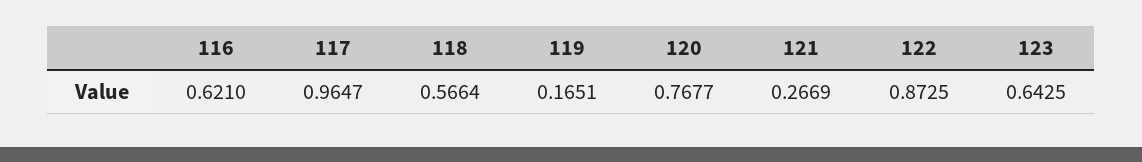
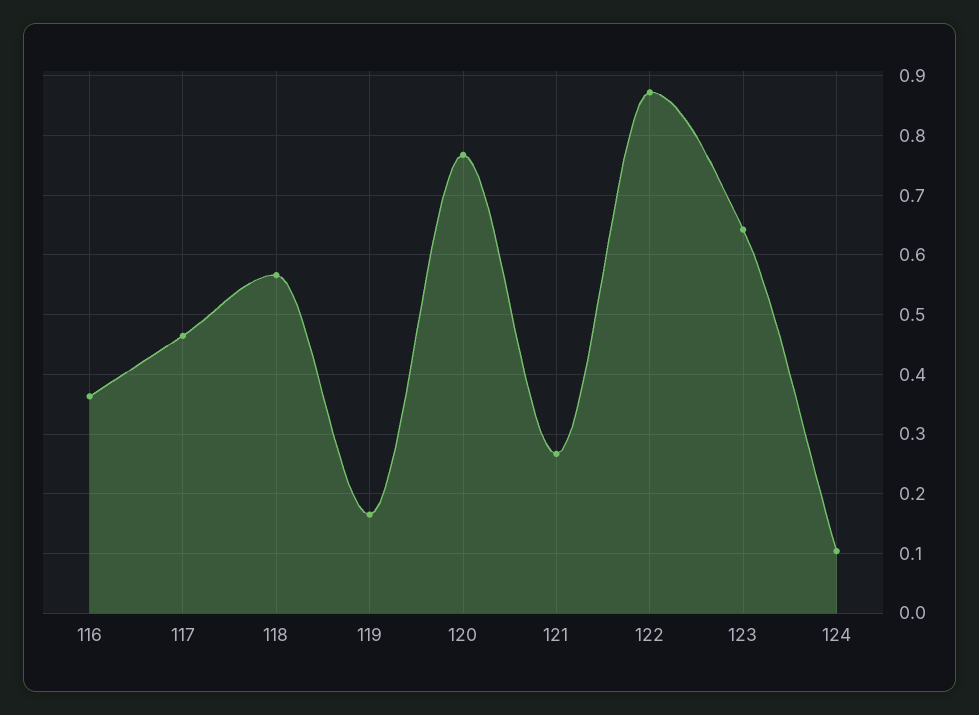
116: 0.621 -> 0.36
117: 0.9647 -> 0.46
124: none -> 0.1

